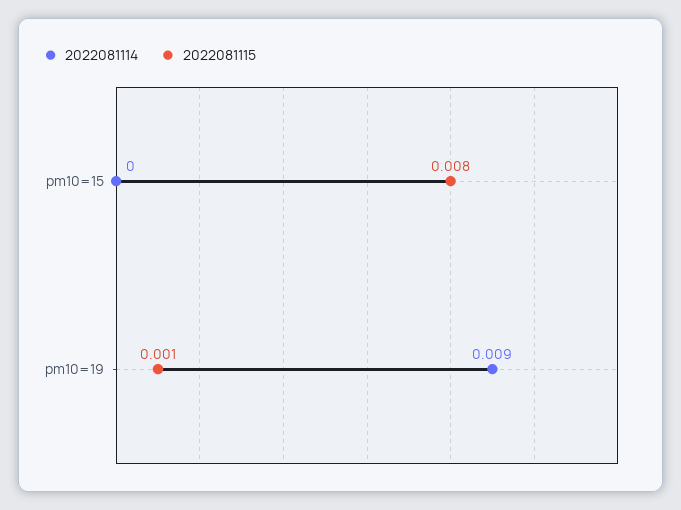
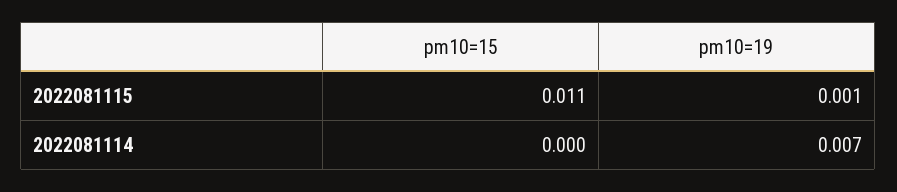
2022081115, pm10=15: 0.008 -> 0.011
2022081114, pm10=19: 0.009 -> 0.007

